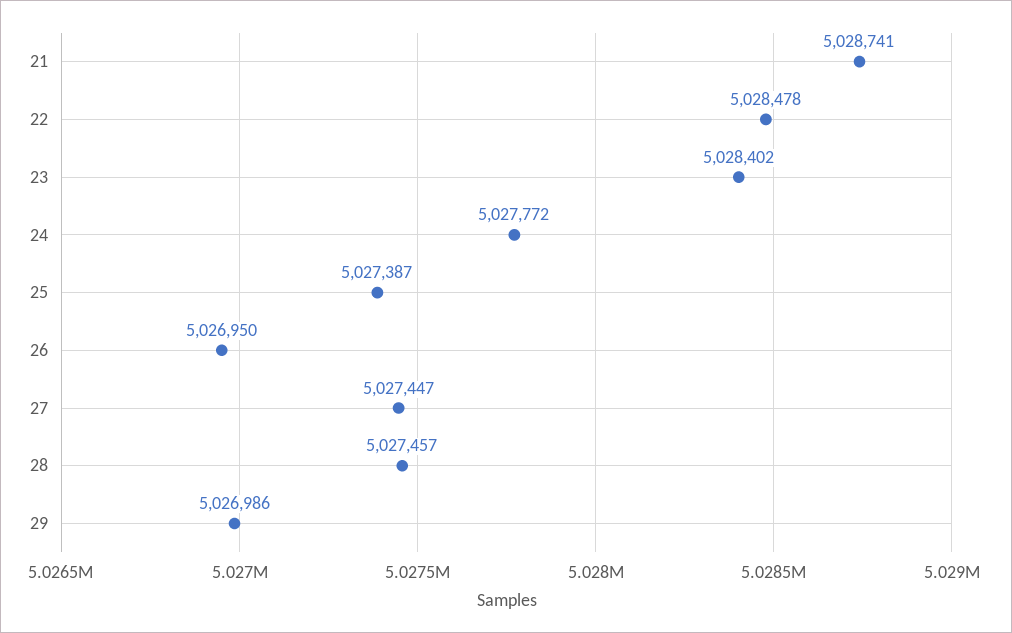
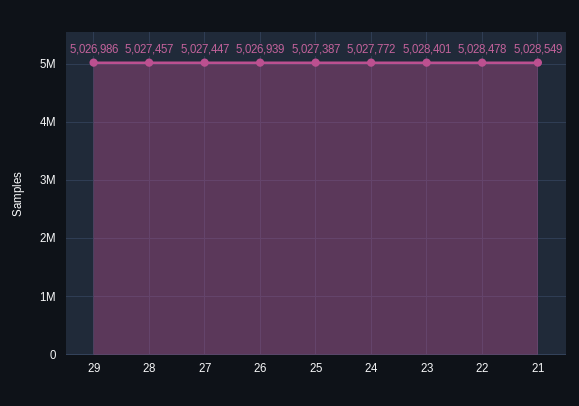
21: 5028741 -> 5028549
23: 5028402 -> 5028401
26: 5026950 -> 5026939

